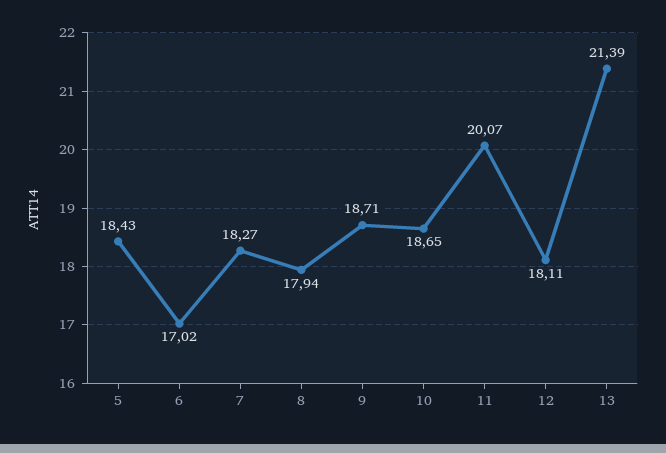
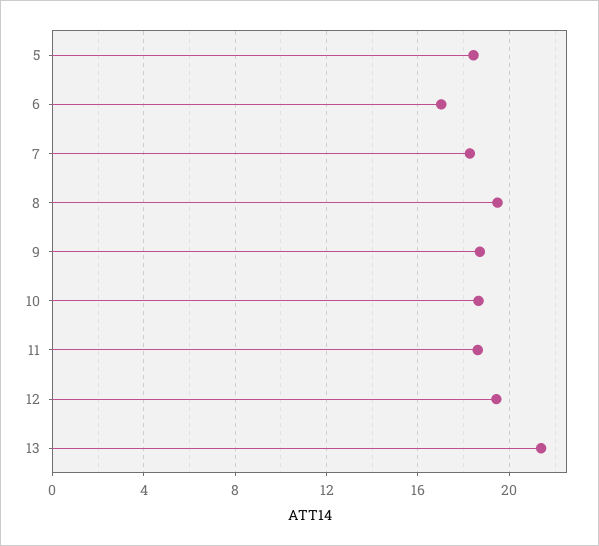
8: 17.94 -> 19.5
11: 20.07 -> 18.5
12: 18.11 -> 19.5

